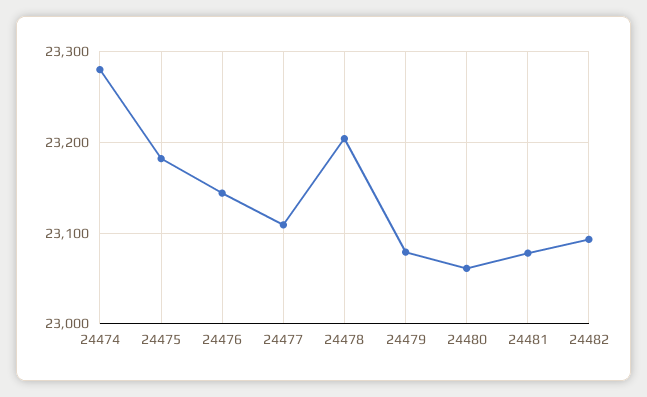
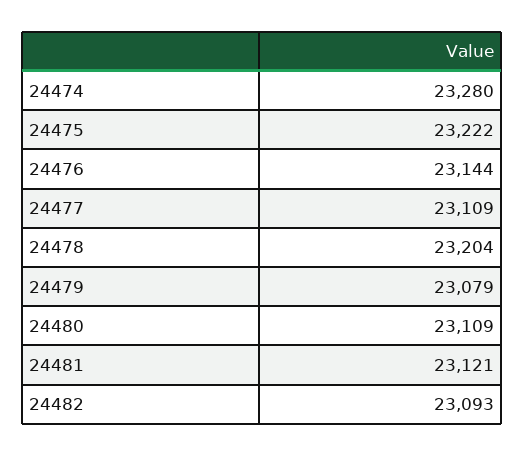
24475: 23180 -> 23222
24480: 23060 -> 23109
24481: 23080 -> 23121

